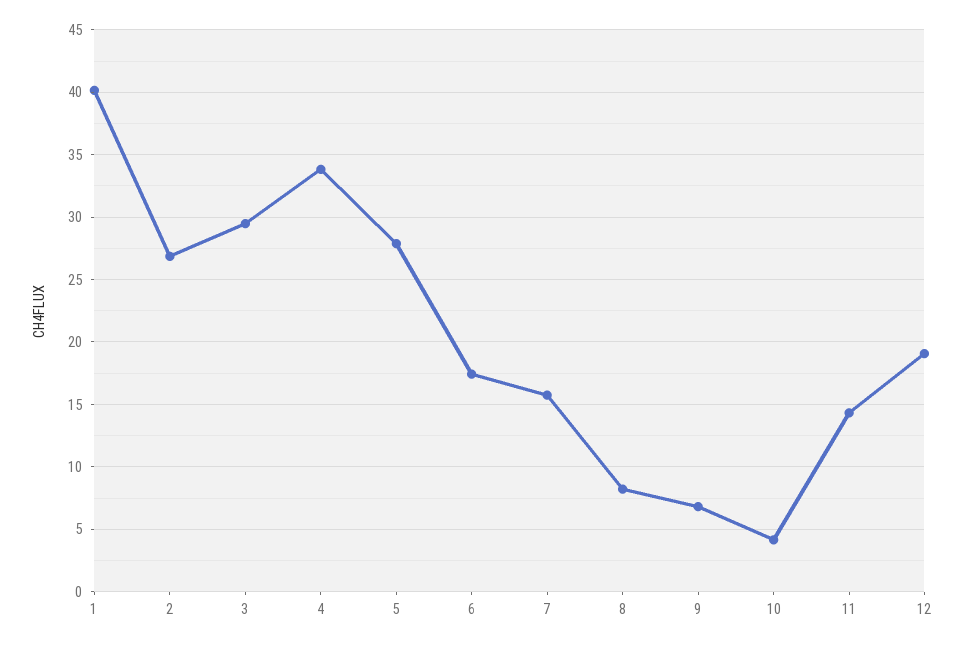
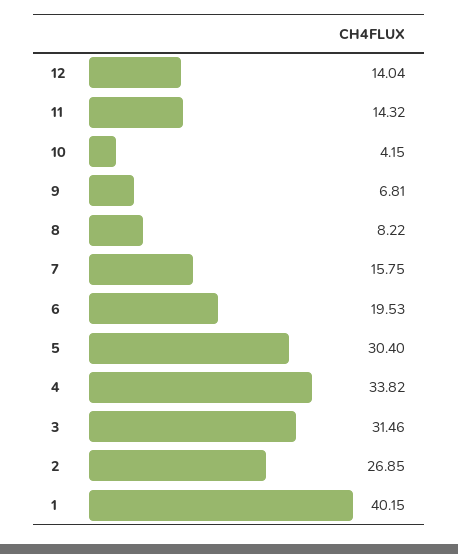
3: 29.5 -> 31.46
5: 28 -> 30.4
6: 17.5 -> 19.53
12: 19 -> 14.04

